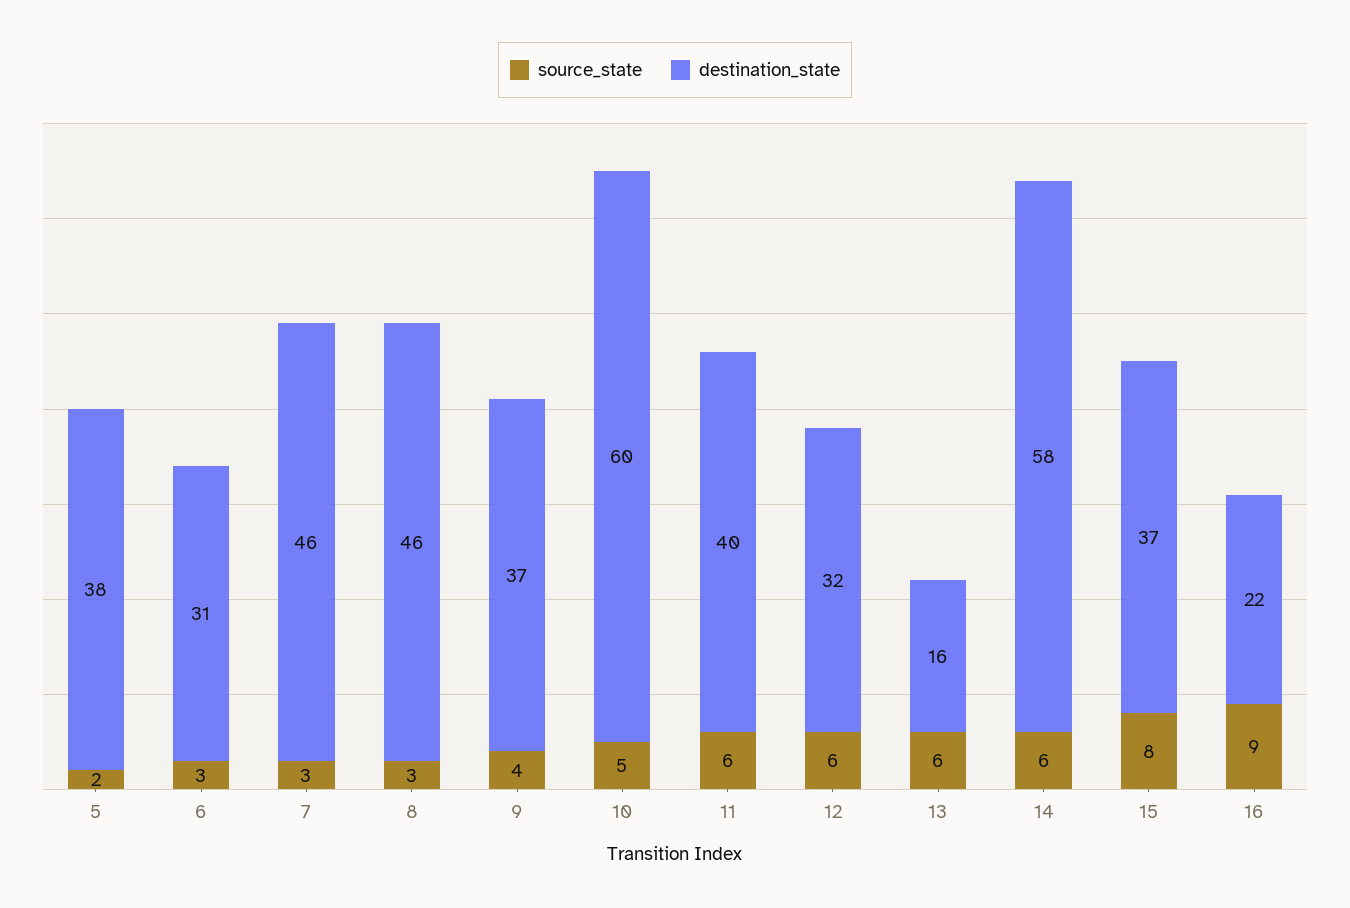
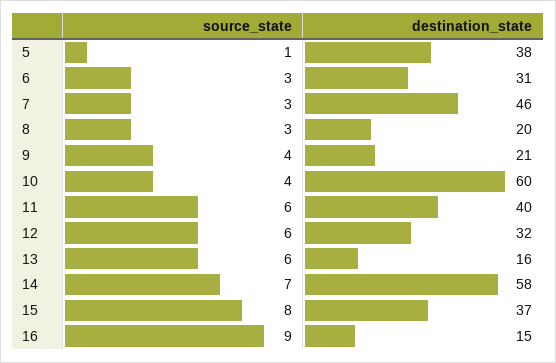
source_state, 5: 2 -> 1
destination_state, 8: 46 -> 20
destination_state, 9: 37 -> 21
source_state, 10: 5 -> 4
source_state, 14: 6 -> 7
destination_state, 16: 22 -> 15

